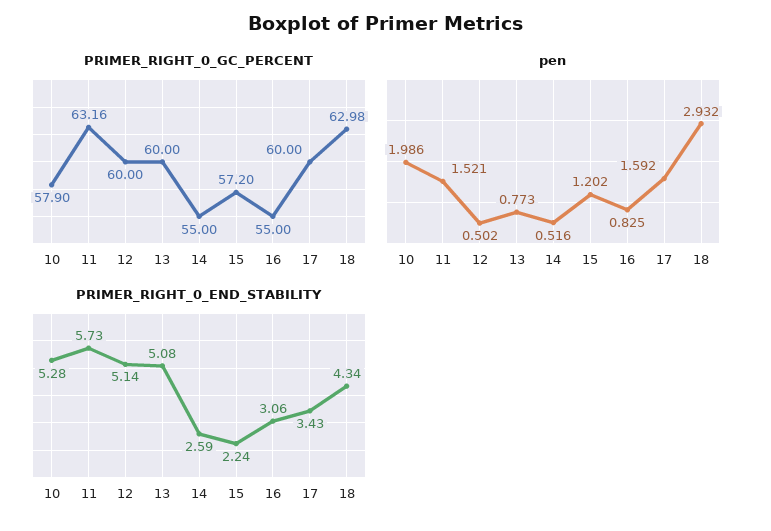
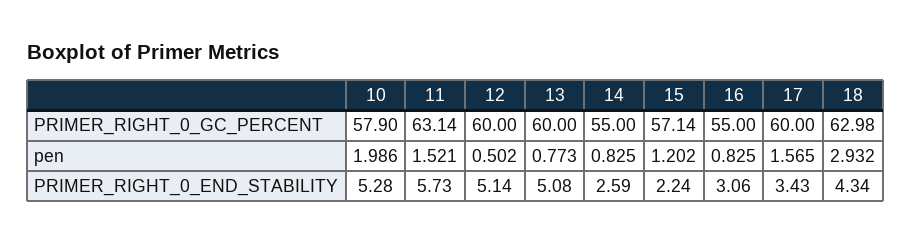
PRIMER_RIGHT_0_GC_PERCENT, 11: 63.16 -> 63.14
PRIMER_RIGHT_0_GC_PERCENT, 15: 57.2 -> 57.14
pen, 14: 0.516 -> 0.825
pen, 17: 1.592 -> 1.565

